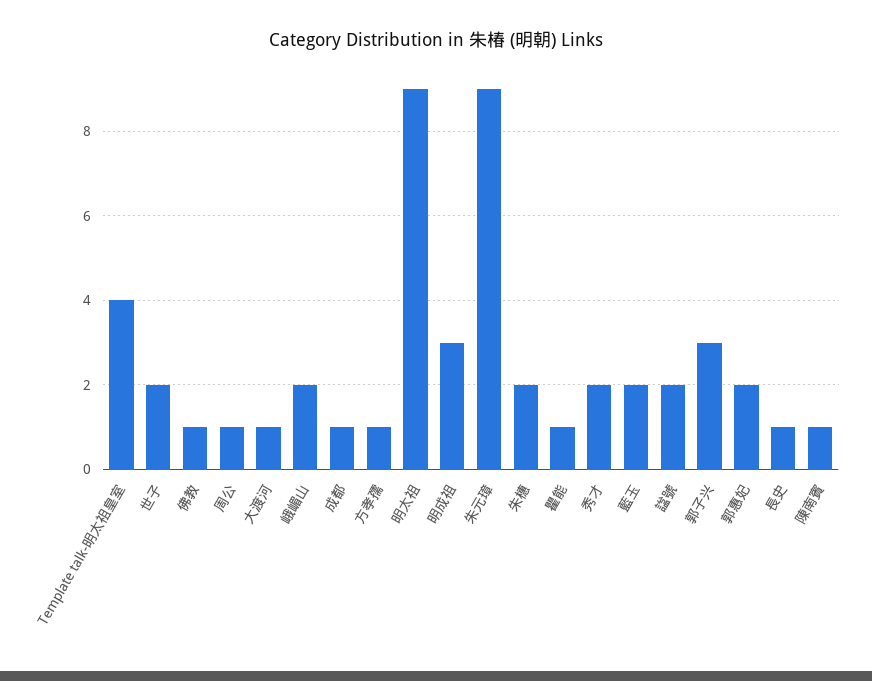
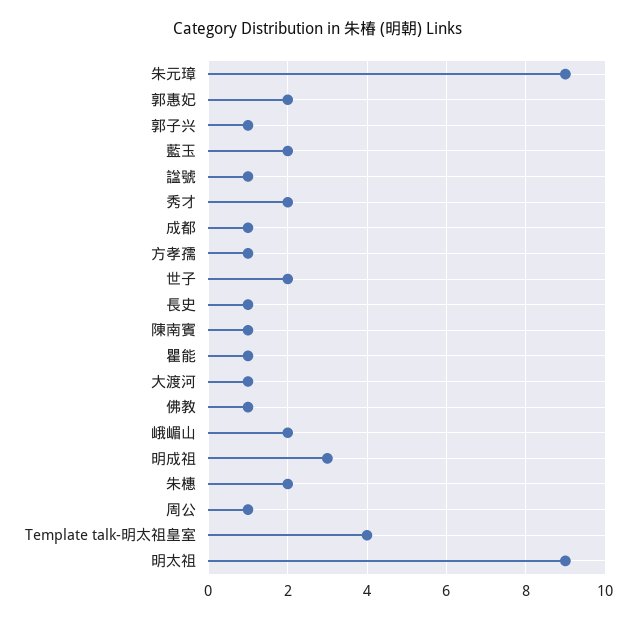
諡號: 2 -> 1
郭子兴: 3 -> 1

